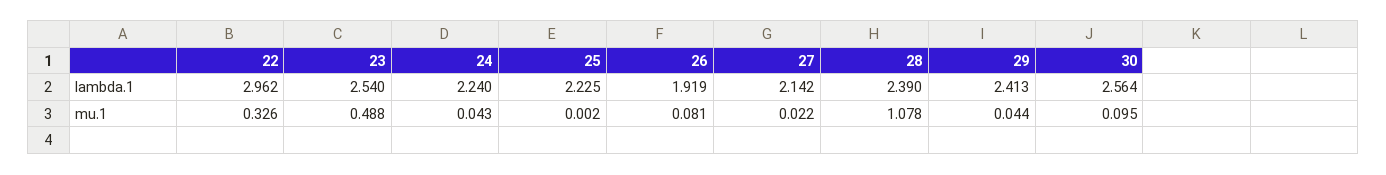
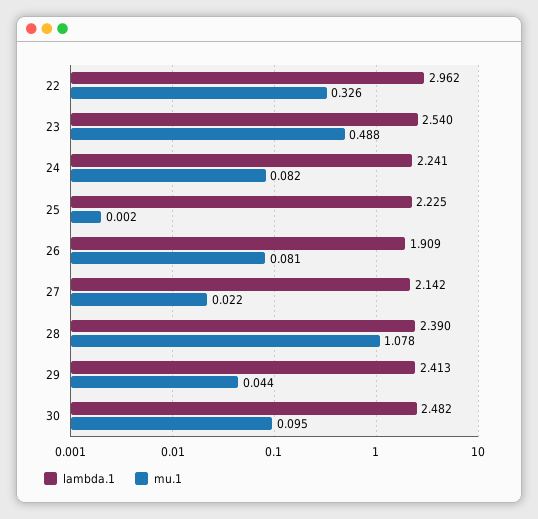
lambda.1, 24: 2.24 -> 2.241
lambda.1, 26: 1.919 -> 1.909
lambda.1, 30: 2.564 -> 2.482
mu.1, 24: 0.043 -> 0.082

